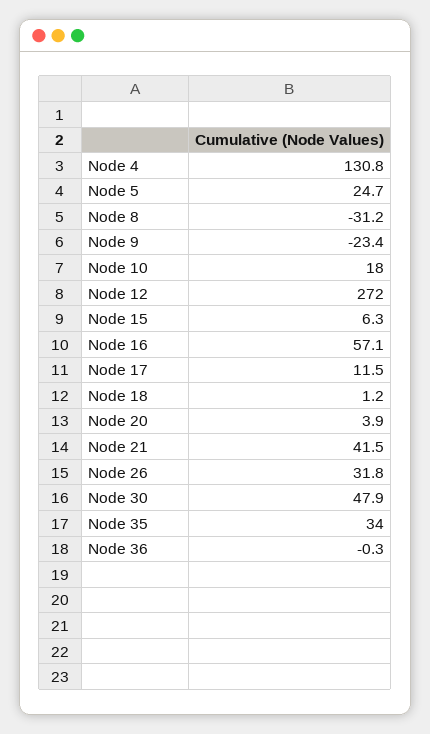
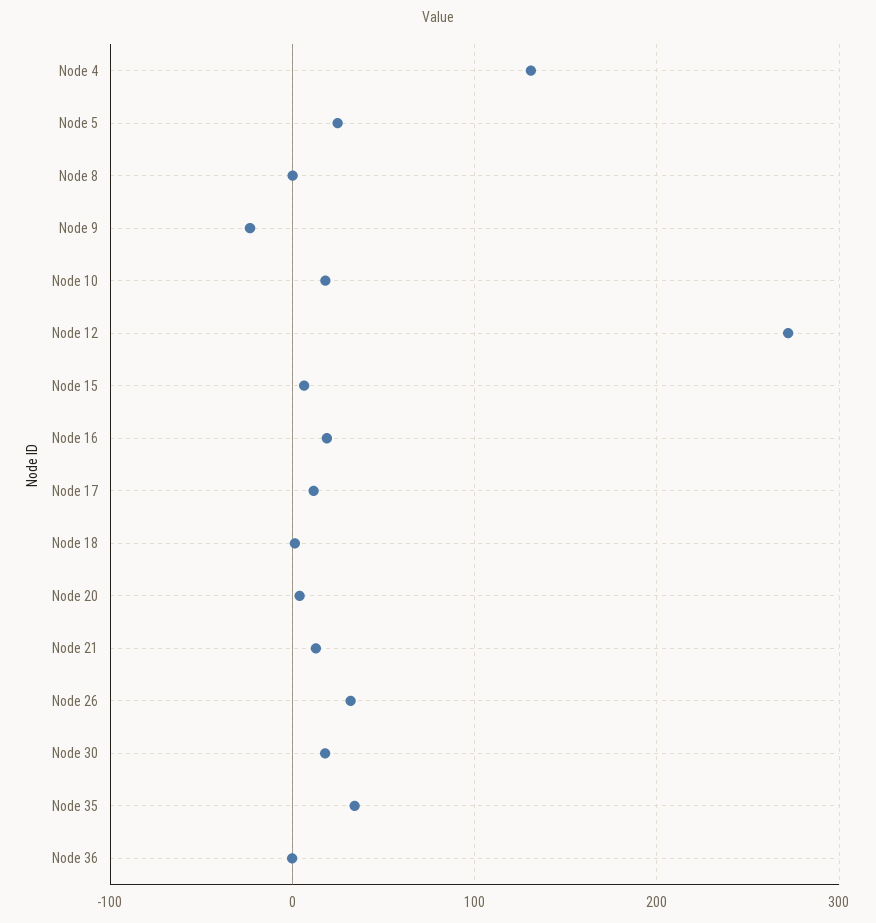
Node 8: -31.2 -> 0
Node 16: 57.1 -> 20
Node 21: 41.5 -> 10
Node 30: 47.9 -> 20

